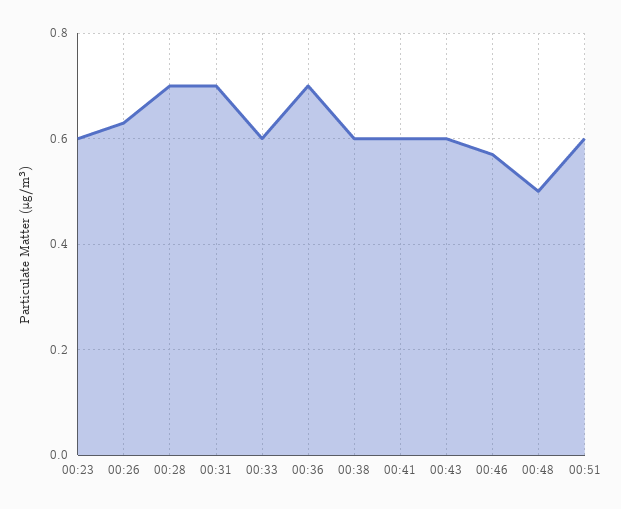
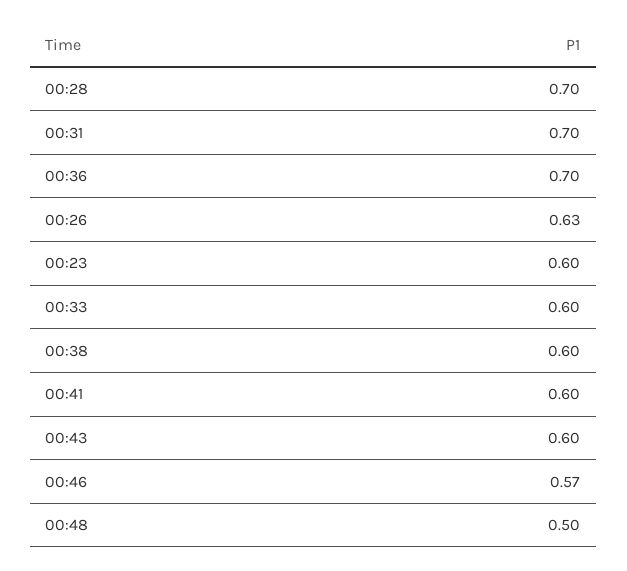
00:51: 0.6 -> none

